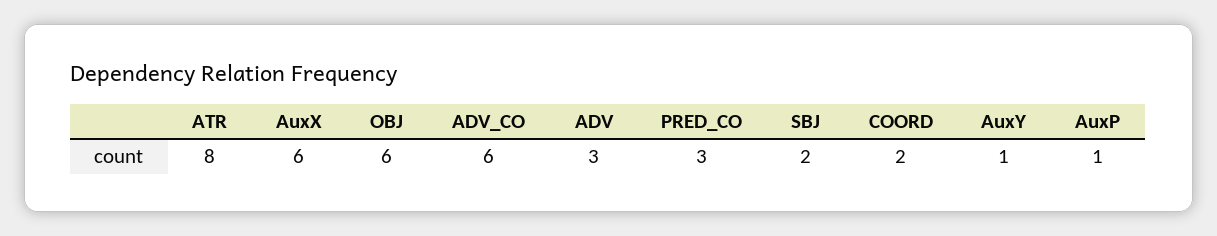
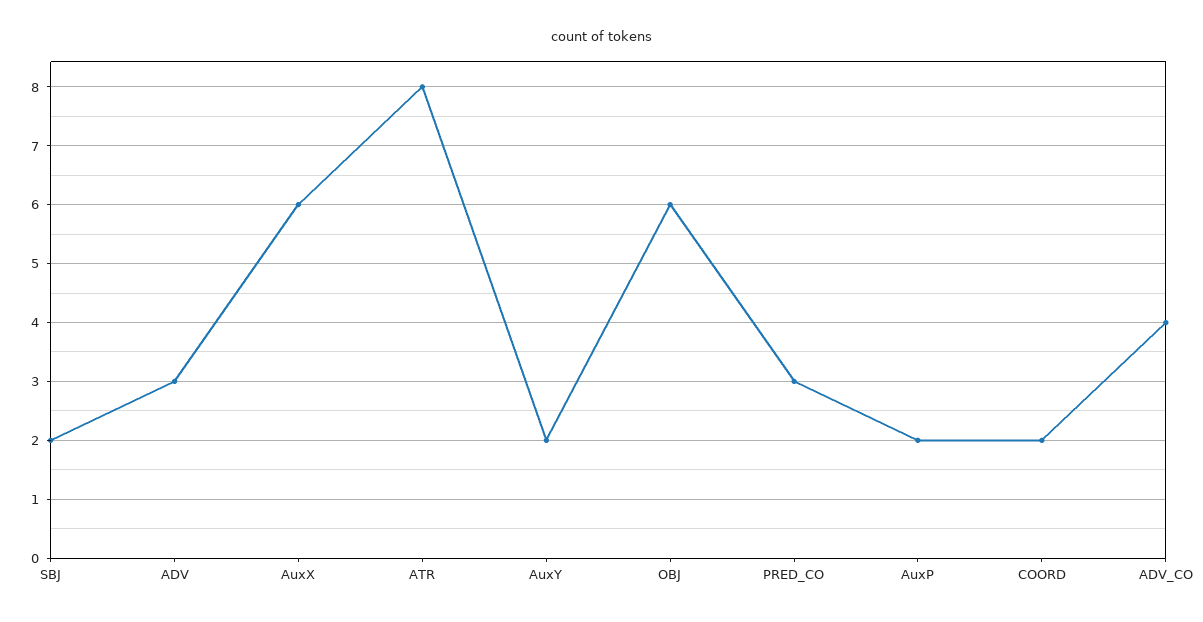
ADV_CO: 6 -> 4
AuxY: 1 -> 2
AuxP: 1 -> 2

